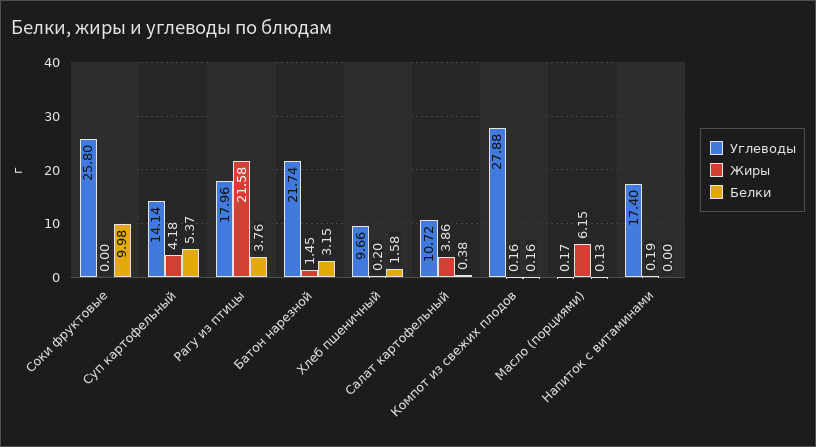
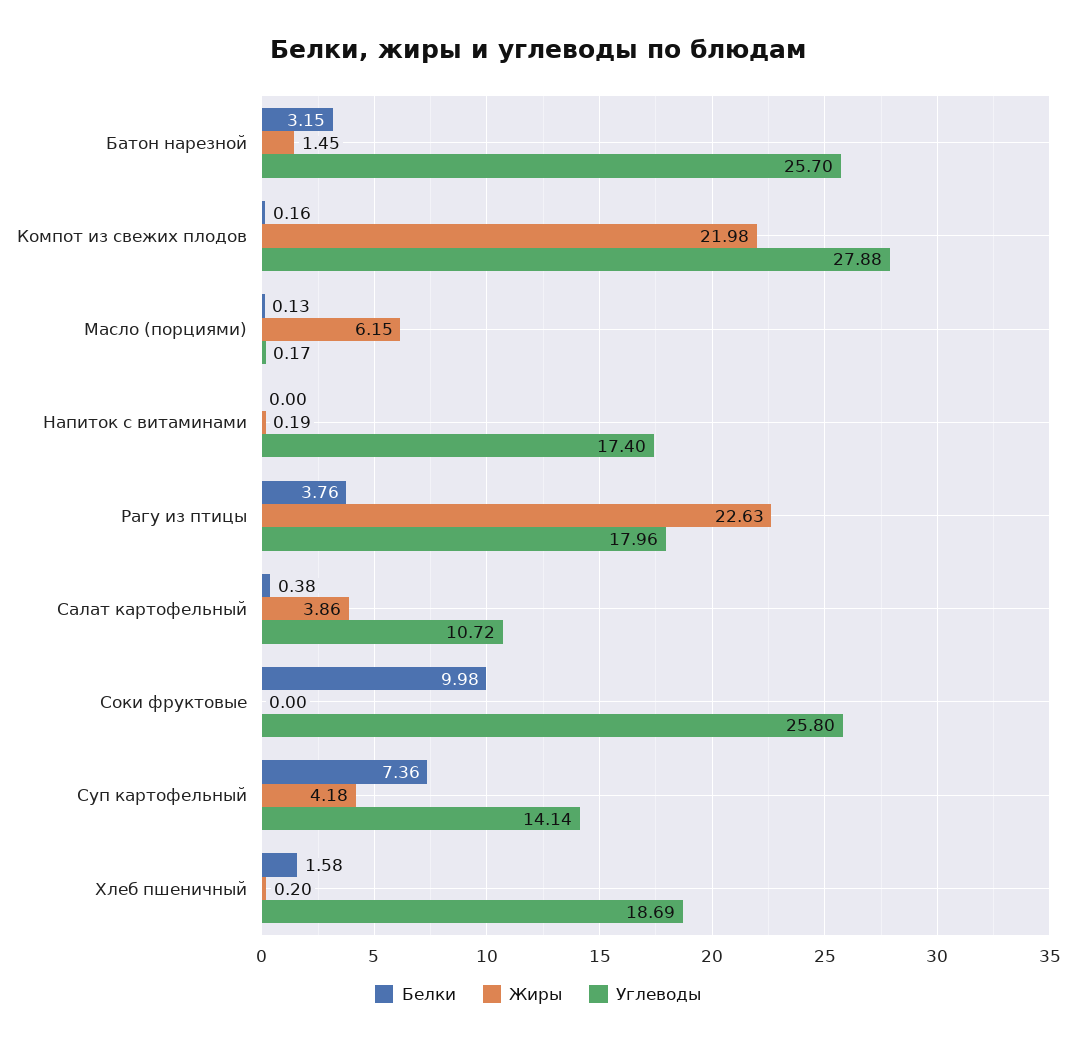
Белки, Суп картофельный: 5.37 -> 7.36
Жиры, Рагу из птицы: 21.58 -> 22.63
Углеводы, Батон нарезной: 21.74 -> 25.7
Углеводы, Хлеб пшеничный: 9.66 -> 18.69
Жиры, Компот из свежих плодов: 0.16 -> 21.98

